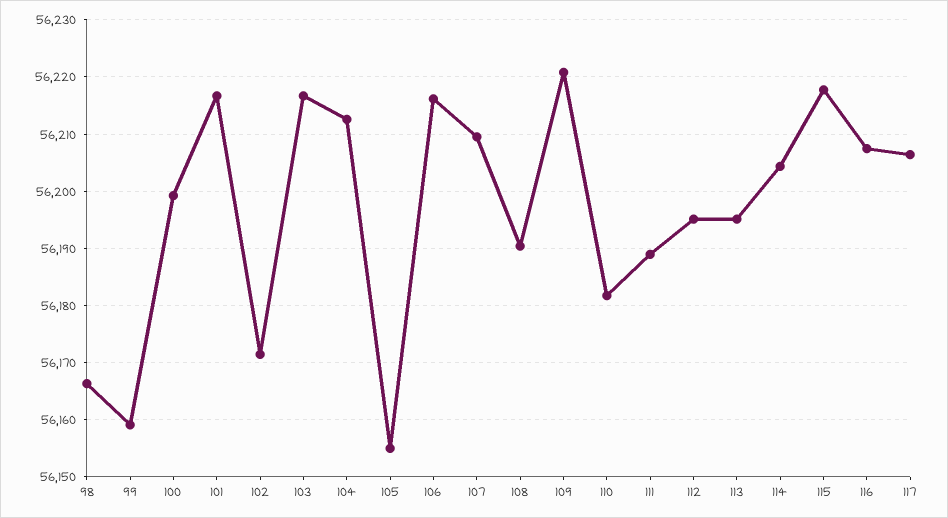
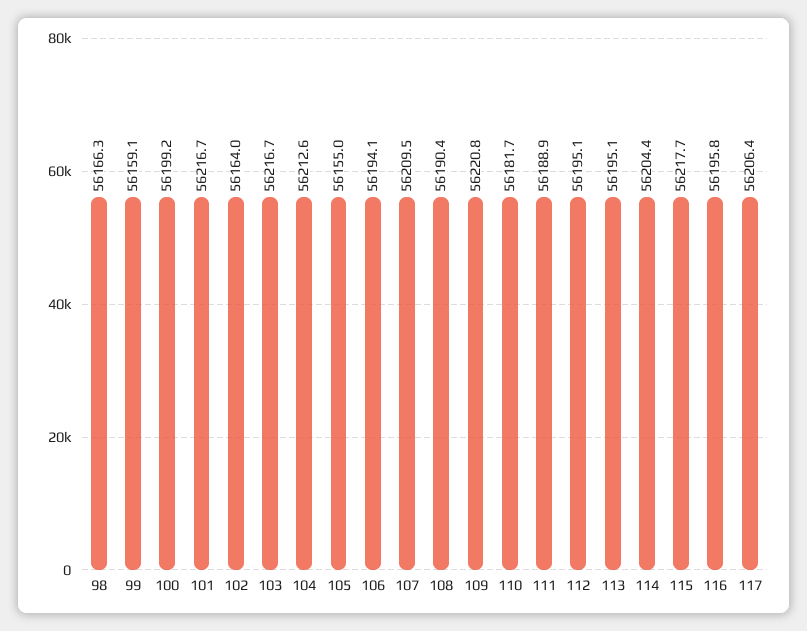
102: 56172 -> 56164
106: 56216 -> 56194.1
116: 56208 -> 56195.8

